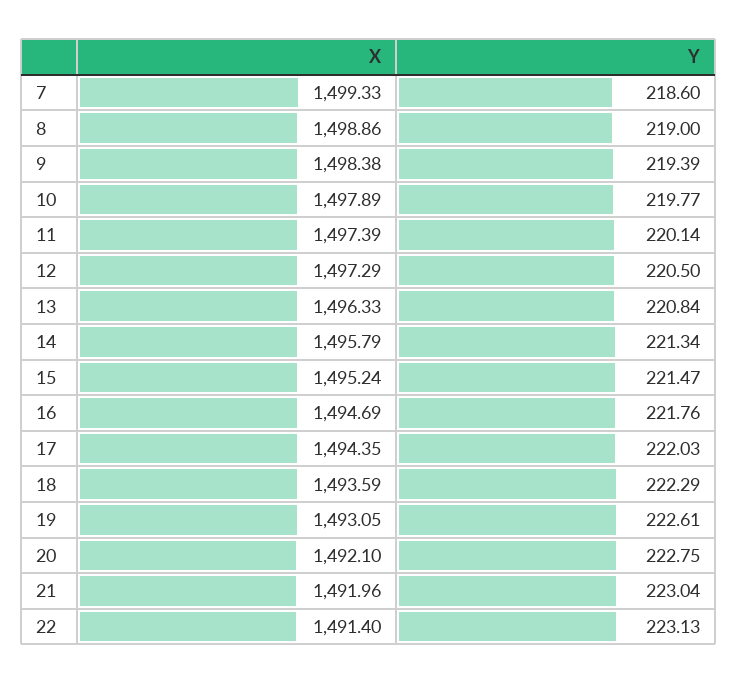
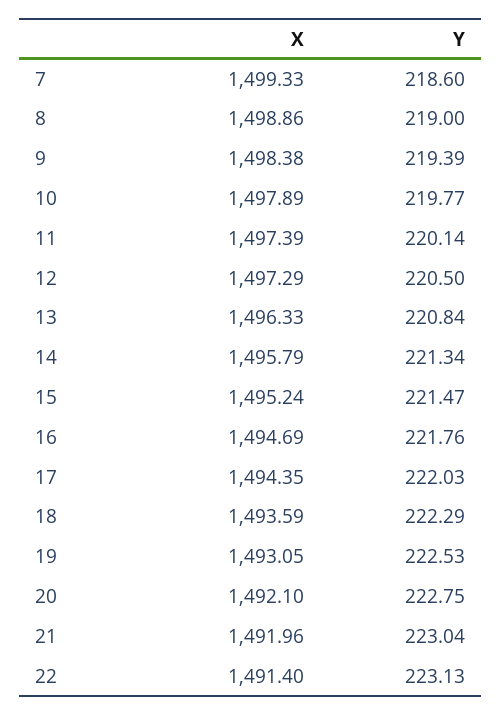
Y, 19: 222.61 -> 222.53

